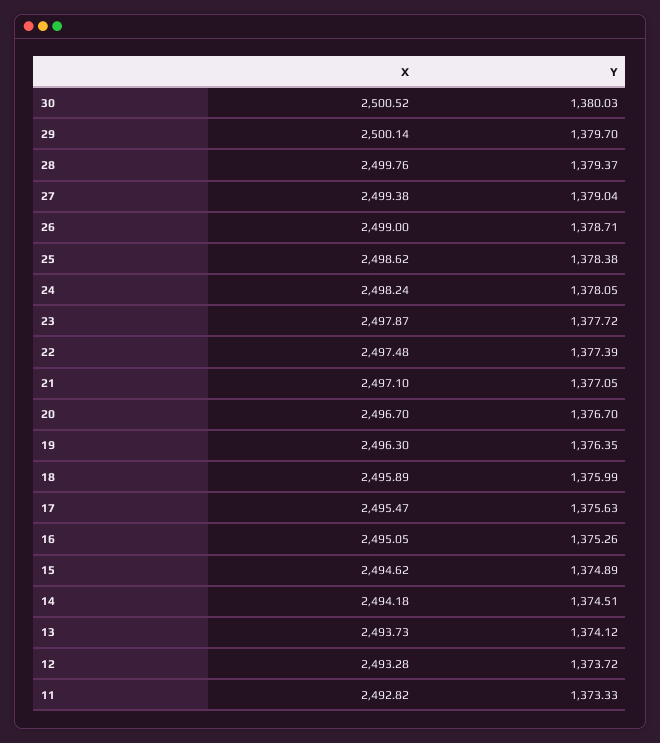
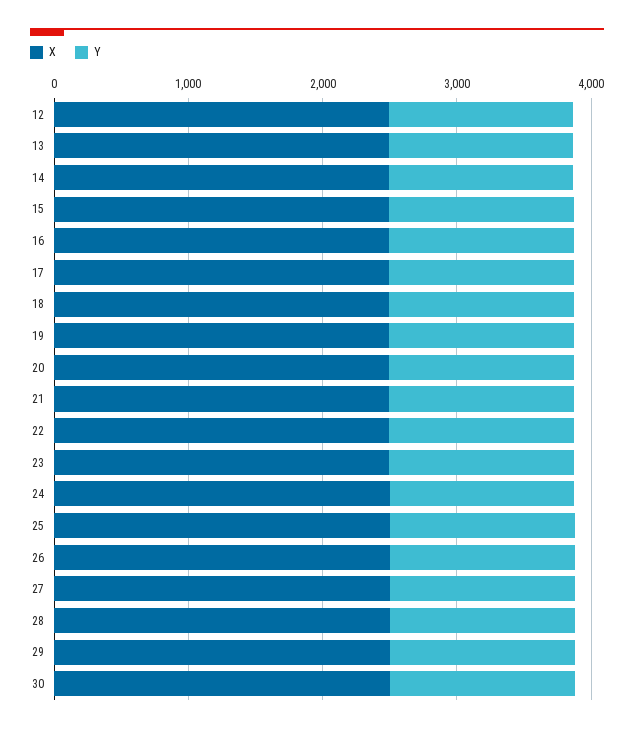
X, 11: 2492.82 -> none
Y, 11: 1373.33 -> none

